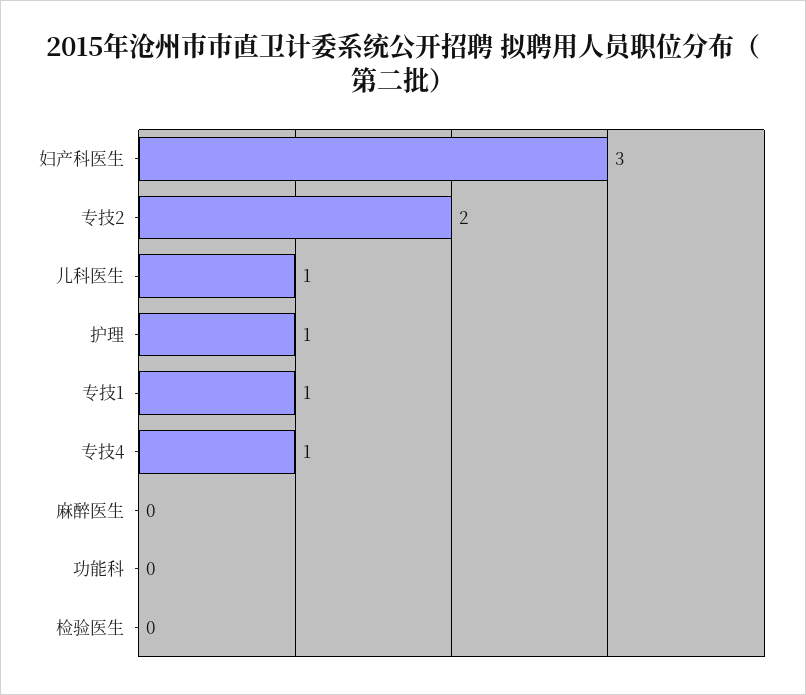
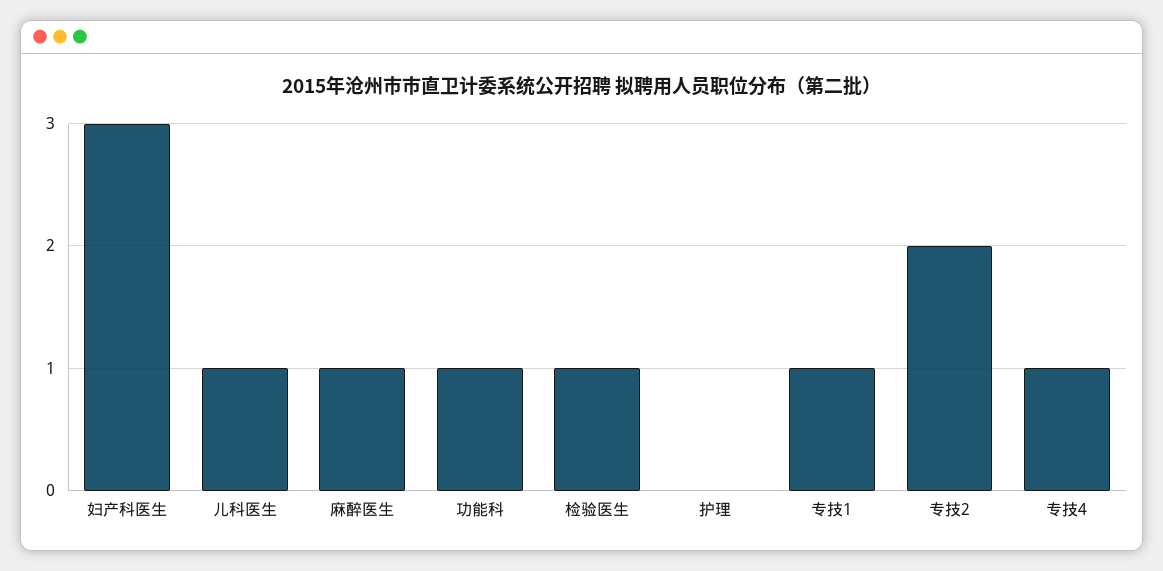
护理: 1 -> 0
麻醉医生: 0 -> 1
功能科: 0 -> 1
检验医生: 0 -> 1

